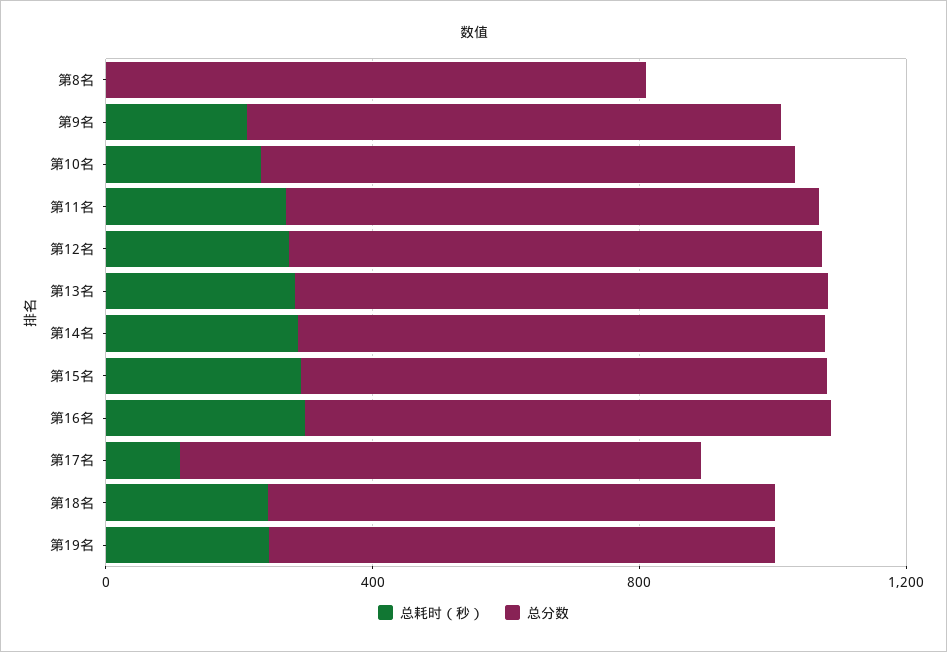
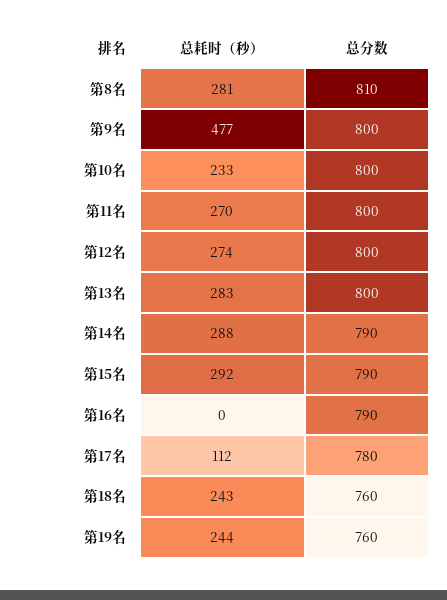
总耗时（秒）, 第8名: 0 -> 281
总耗时（秒）, 第9名: 200 -> 477
总耗时（秒）, 第16名: 300 -> 0

